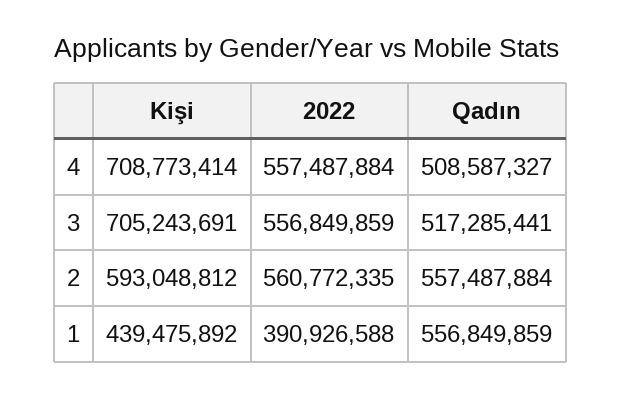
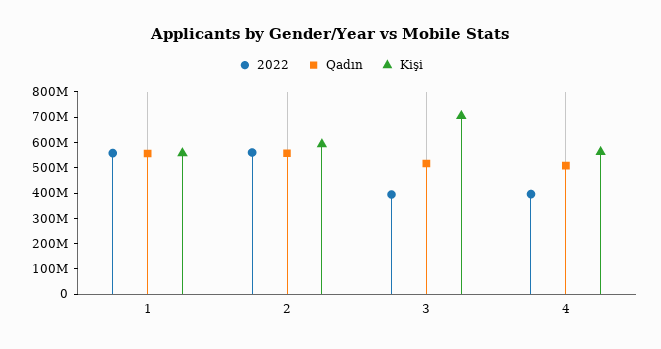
Kişi, 4: 708773414 -> 550000000
2022, 4: 557487884 -> 400000000
2022, 3: 556849859 -> 400000000
Kişi, 1: 439475892 -> 550000000
2022, 1: 390926588 -> 550000000

